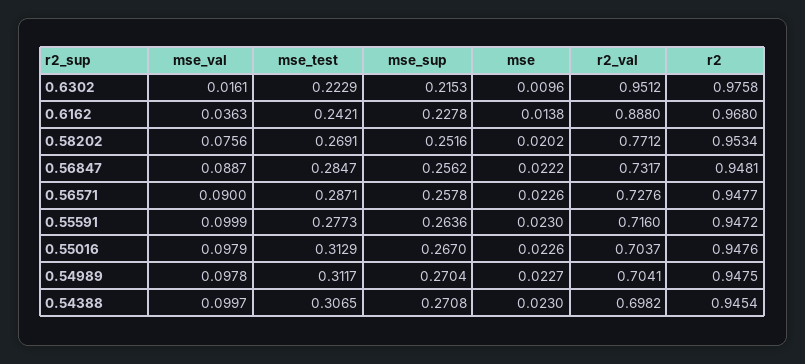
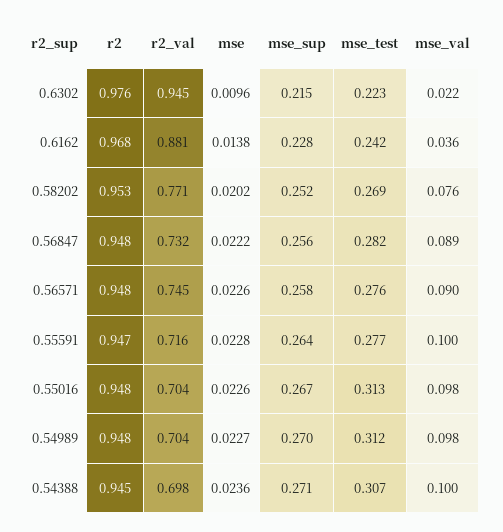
mse_val, 0.6302: 0.0161 -> 0.022
r2_val, 0.6302: 0.9512 -> 0.945
r2_val, 0.6162: 0.888 -> 0.881
mse_test, 0.56847: 0.2847 -> 0.282
mse_test, 0.56571: 0.2871 -> 0.276
r2_val, 0.56571: 0.7276 -> 0.745
mse, 0.55591: 0.023 -> 0.0228
mse, 0.54388: 0.023 -> 0.0236

